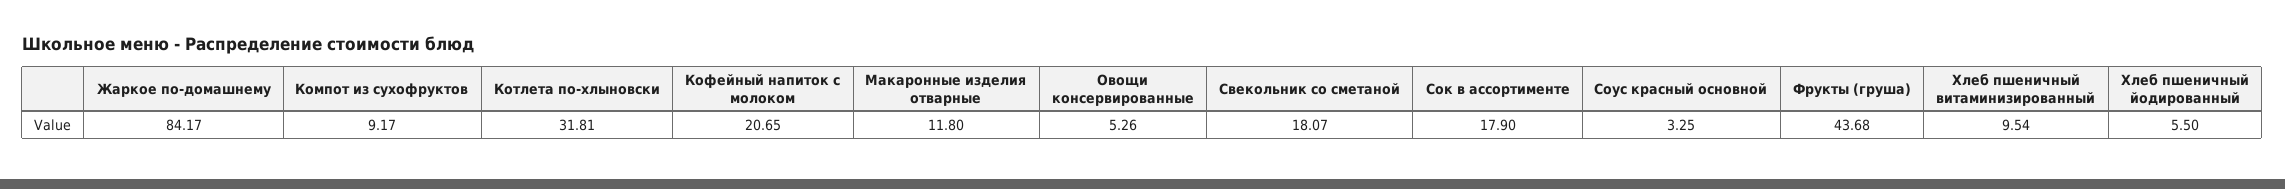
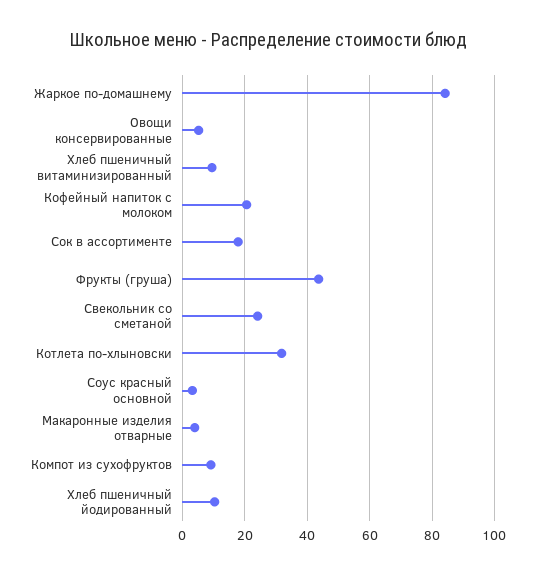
Макаронные изделия отварные: 11.8 -> 4
Свекольник со сметаной: 18.07 -> 24
Хлеб пшеничный йодированный: 5.5 -> 10

